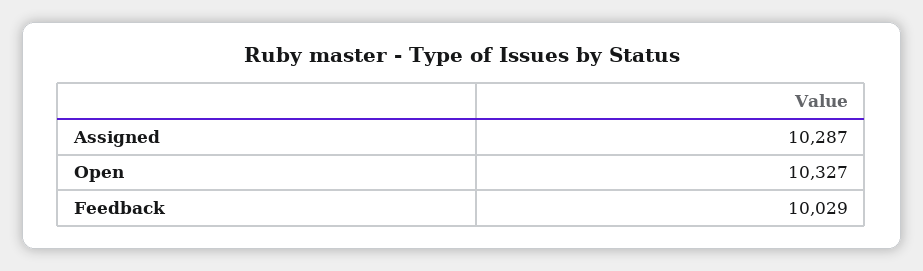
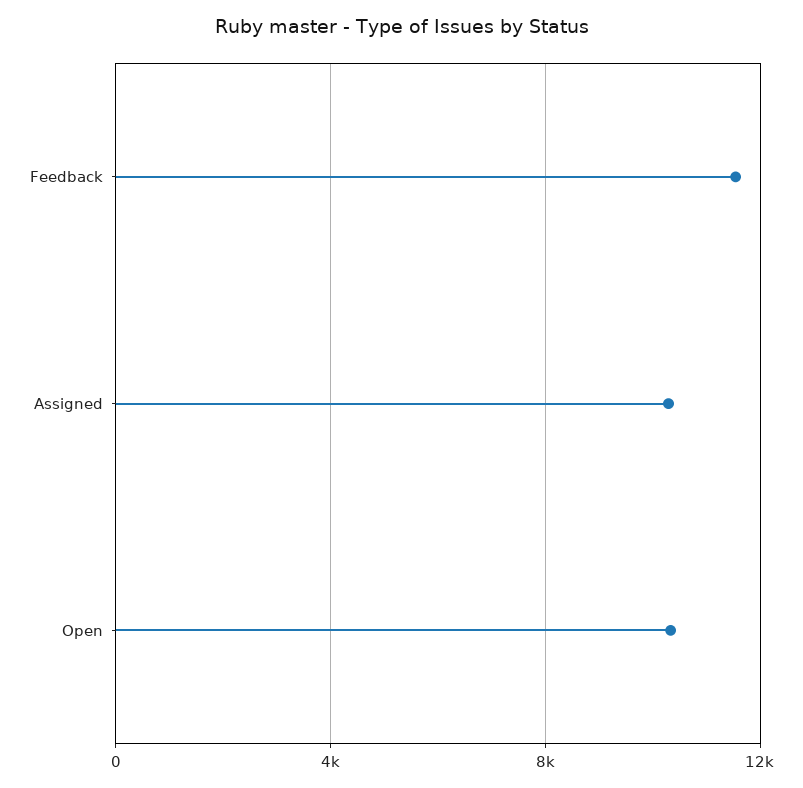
Feedback: 10029 -> 11500

